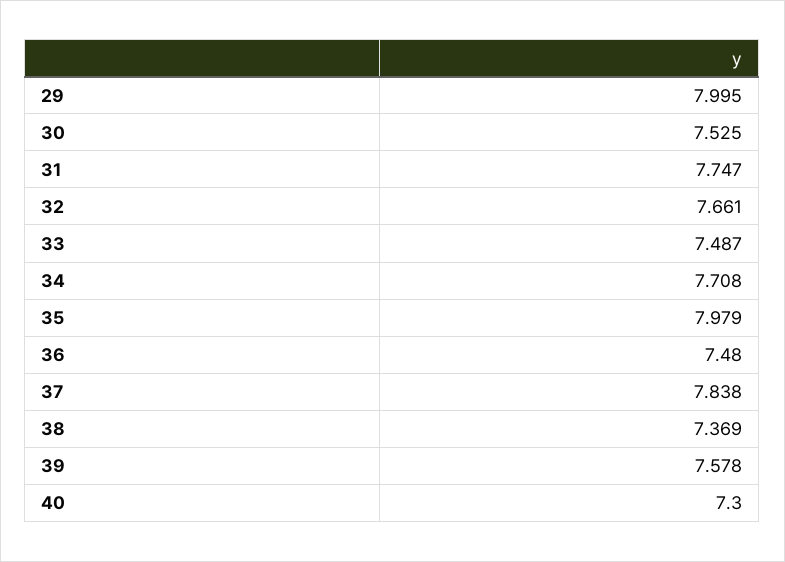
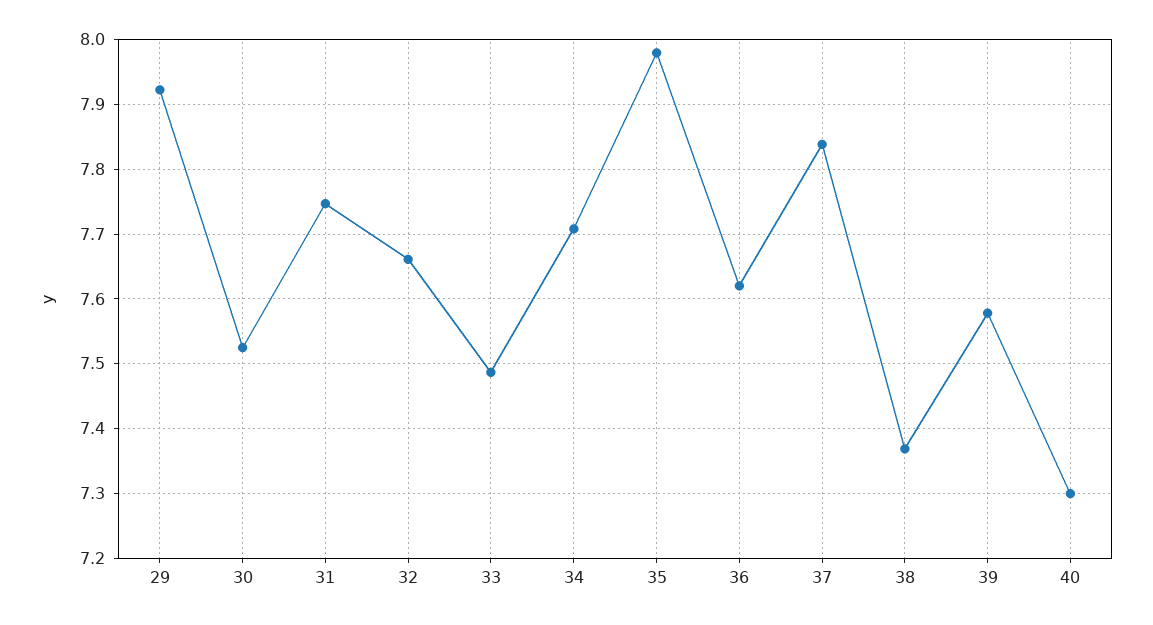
29: 7.995 -> 7.92
36: 7.48 -> 7.62

